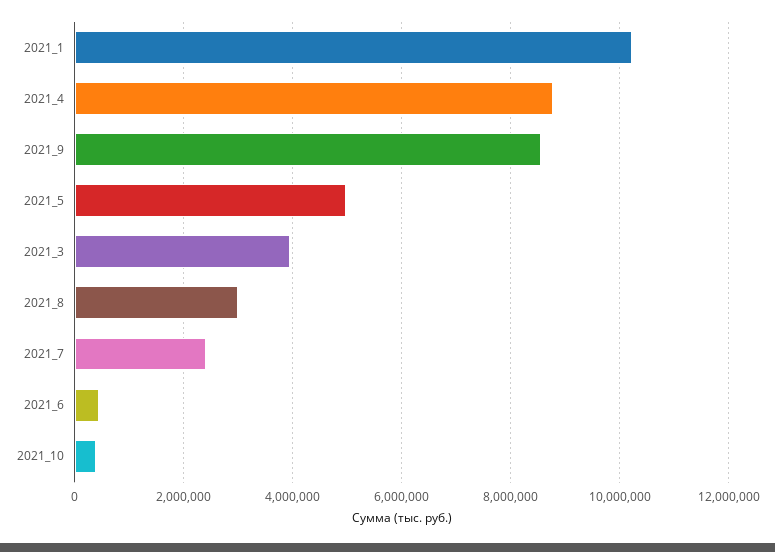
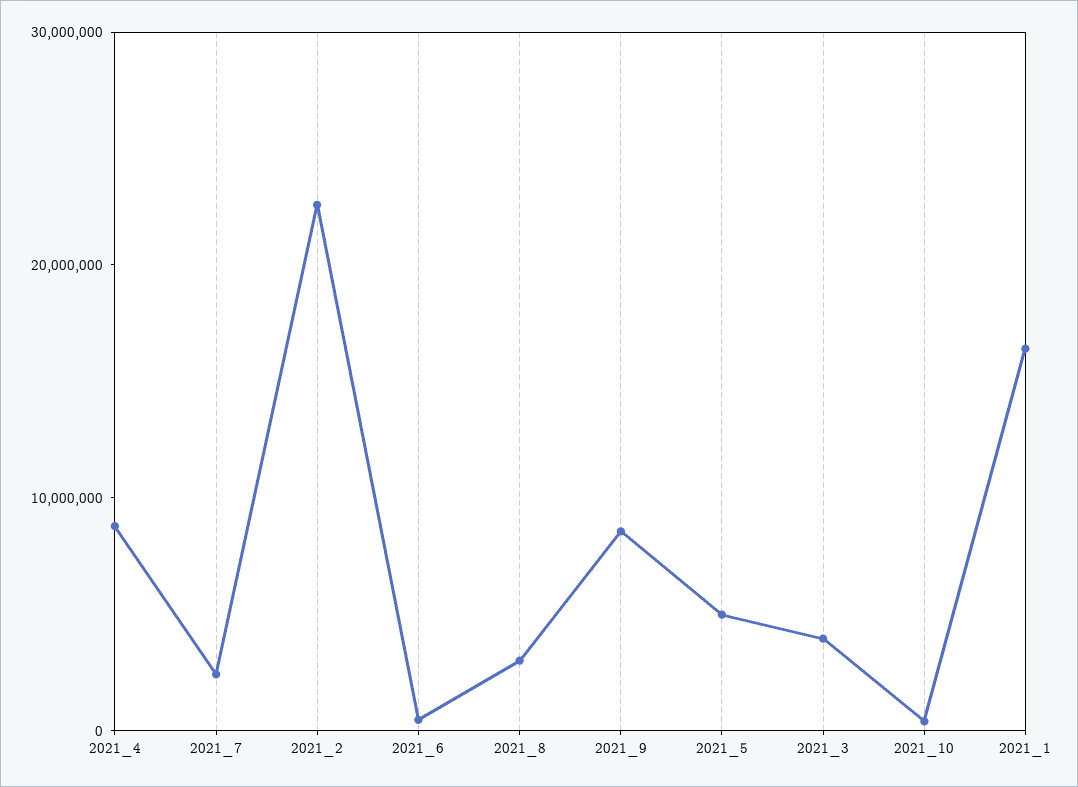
2021_1: 10200000 -> 16000000
2021_2: none -> 22000000

